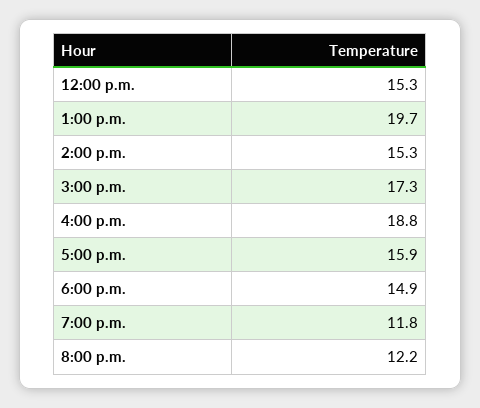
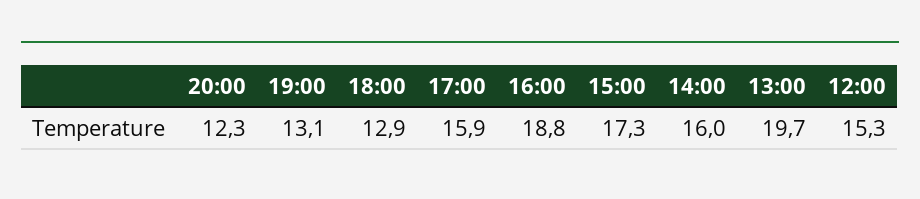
2:00 p.m.: 15.3 -> 16
6:00 p.m.: 14.9 -> 12.9
7:00 p.m.: 11.8 -> 13.1
8:00 p.m.: 12.2 -> 12.3

